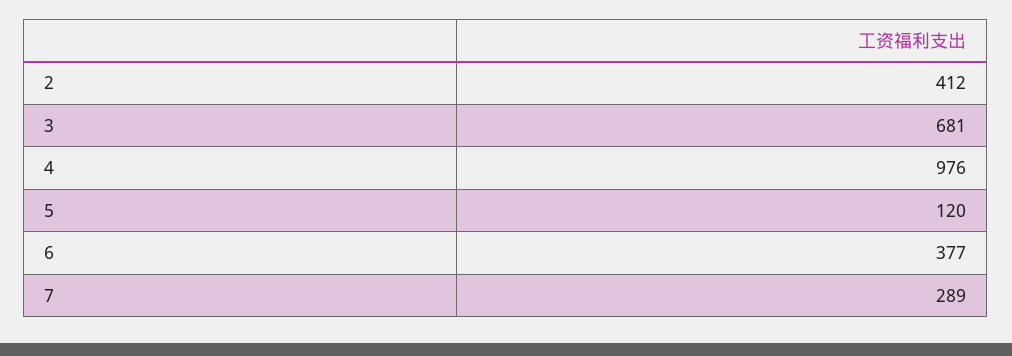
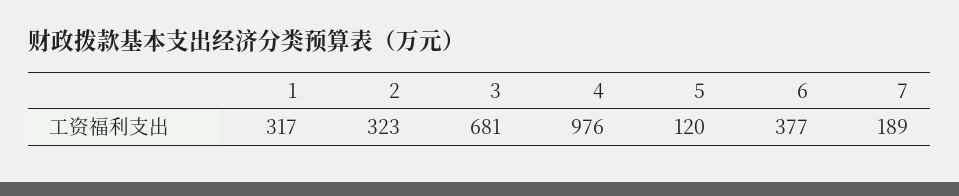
2: 412 -> 323
7: 289 -> 189
1: none -> 317

